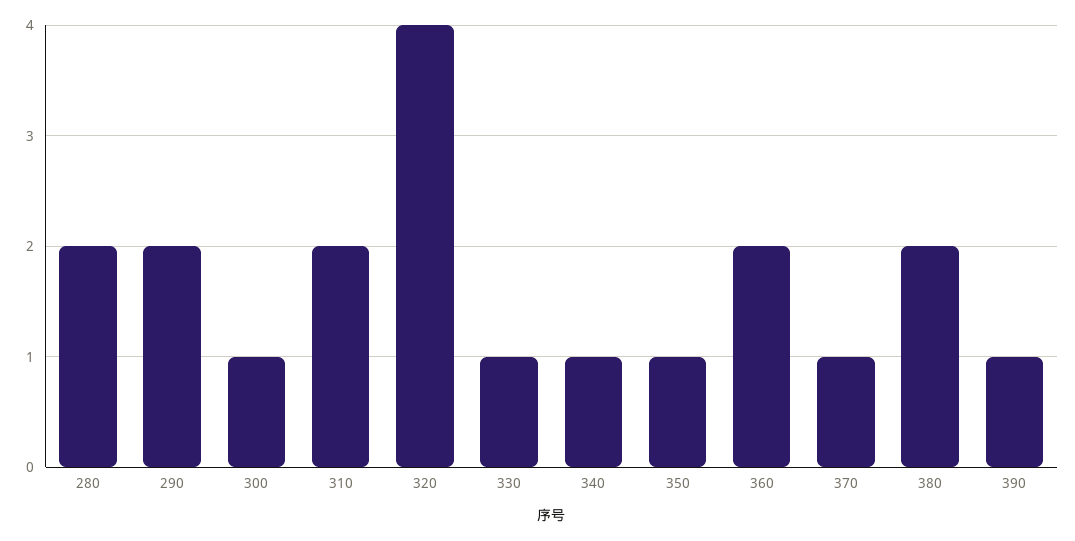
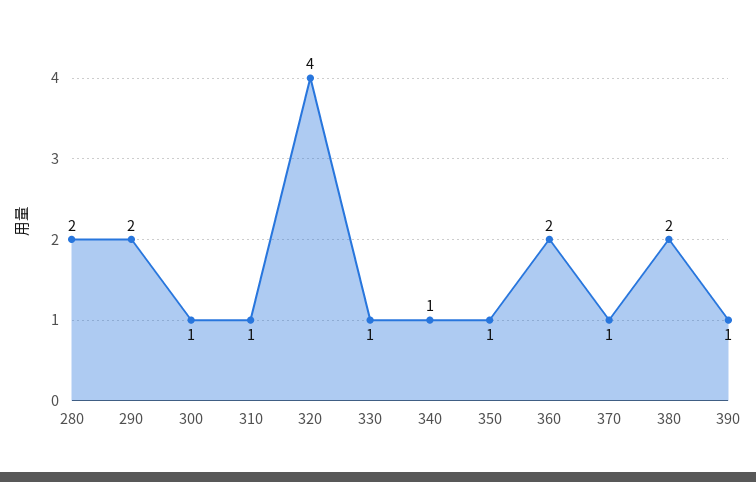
310: 2 -> 1

